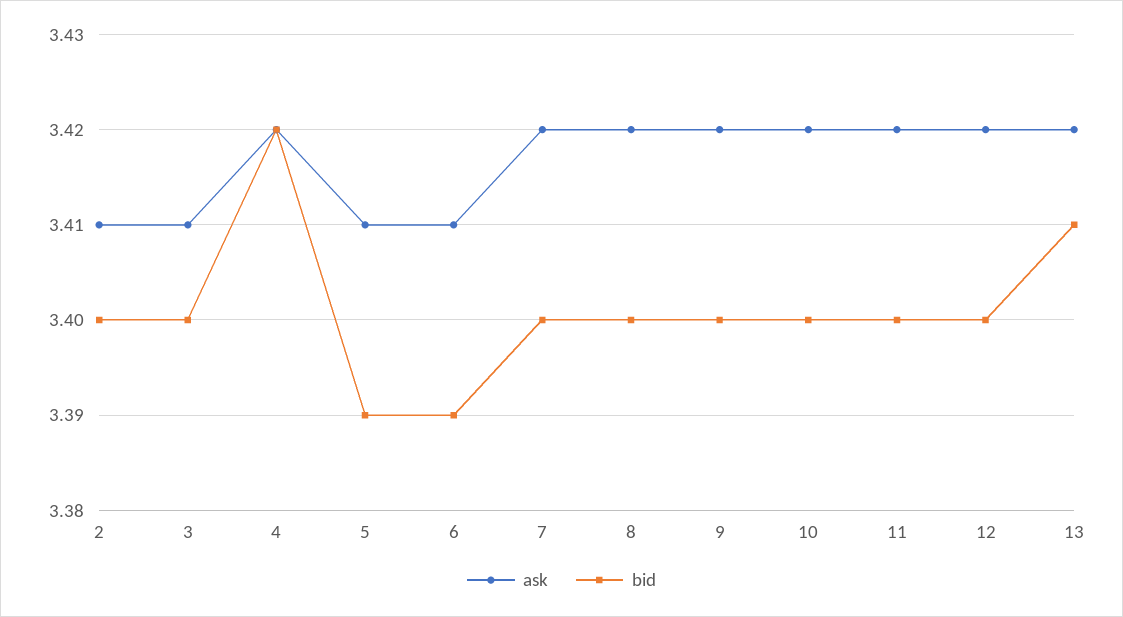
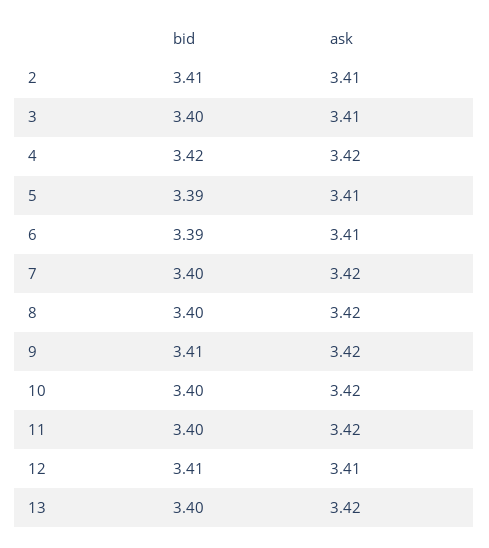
bid, 2: 3.4 -> 3.41
bid, 9: 3.4 -> 3.41
ask, 12: 3.42 -> 3.41
bid, 12: 3.4 -> 3.41
bid, 13: 3.41 -> 3.4

